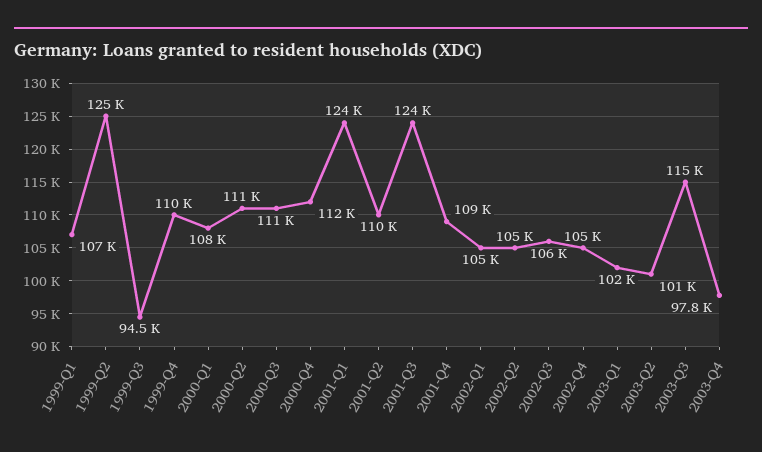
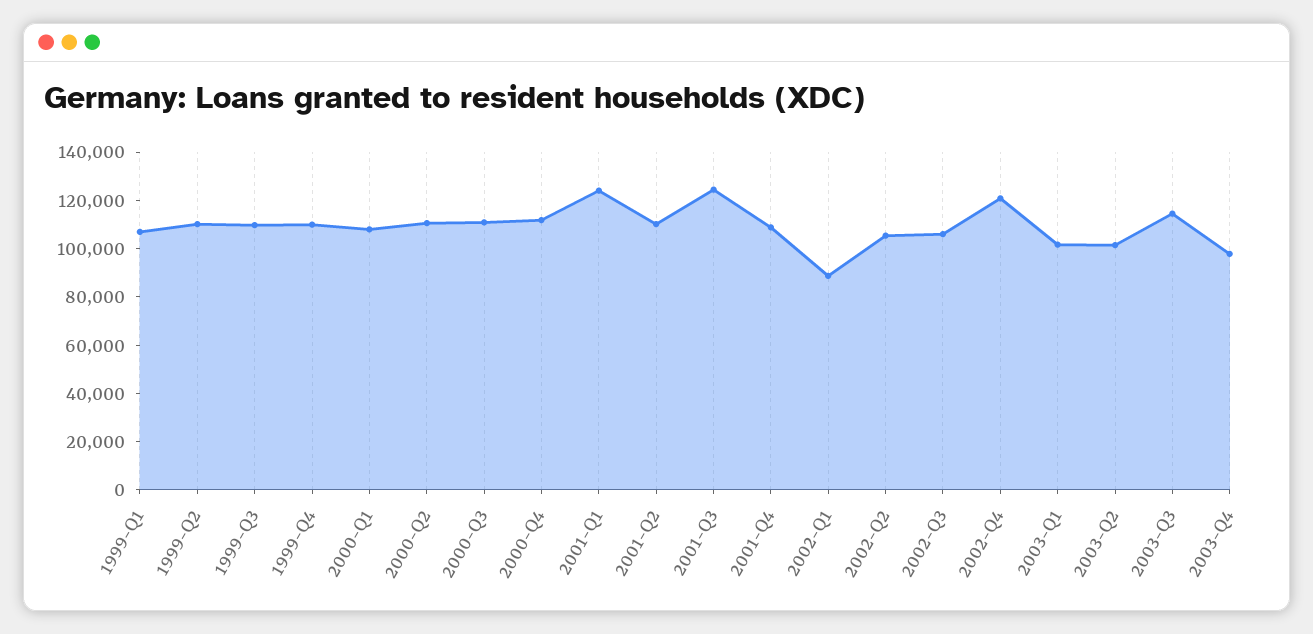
1999-Q2: 125000 -> 110000
1999-Q3: 94500 -> 110000
2002-Q1: 105000 -> 90000
2002-Q4: 105000 -> 120000

